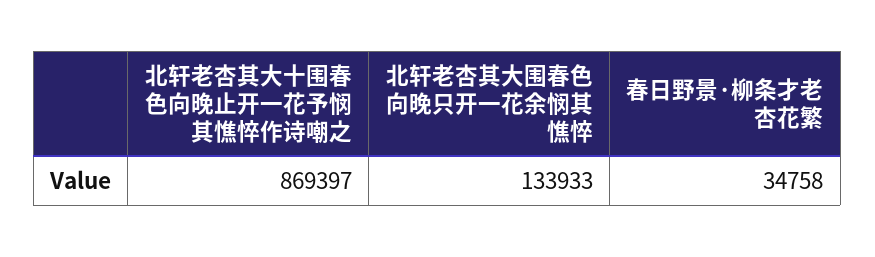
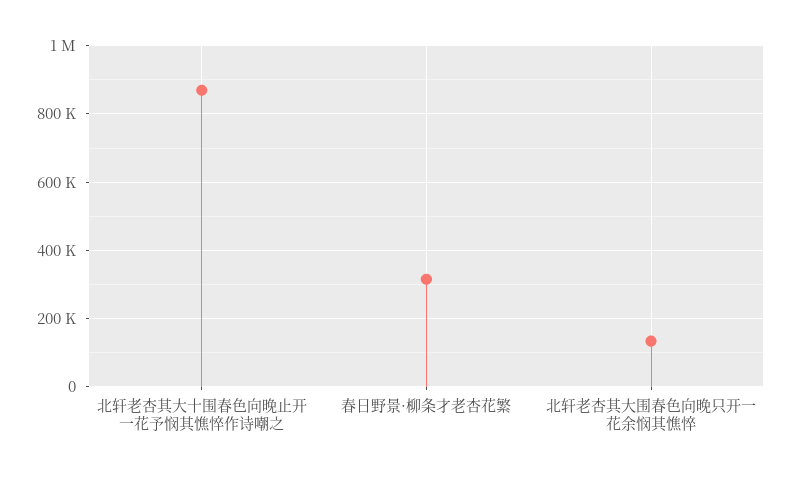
春日野景·柳条才老杏花繁: 34758 -> 320000

